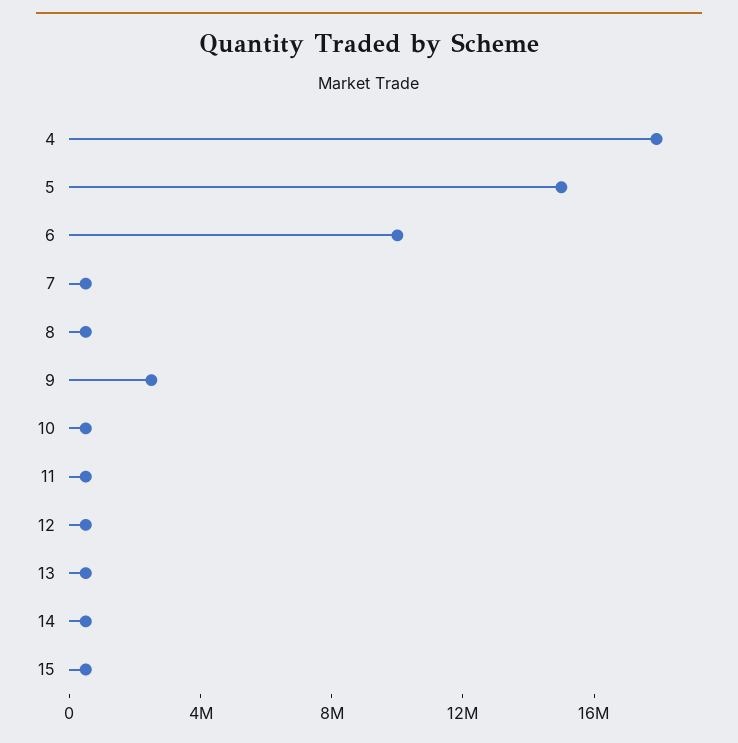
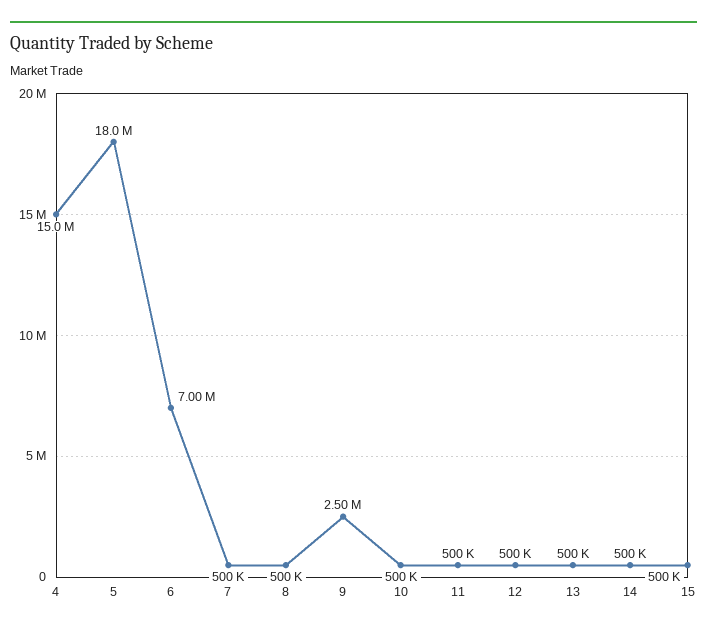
4: 18000000 -> 15000000
5: 15000000 -> 18000000
6: 10000000 -> 7000000

